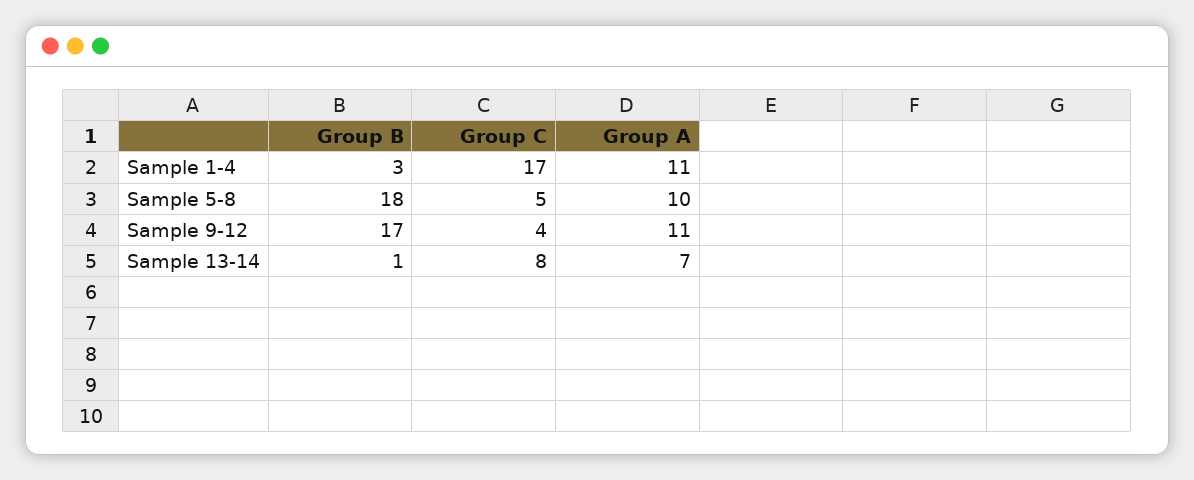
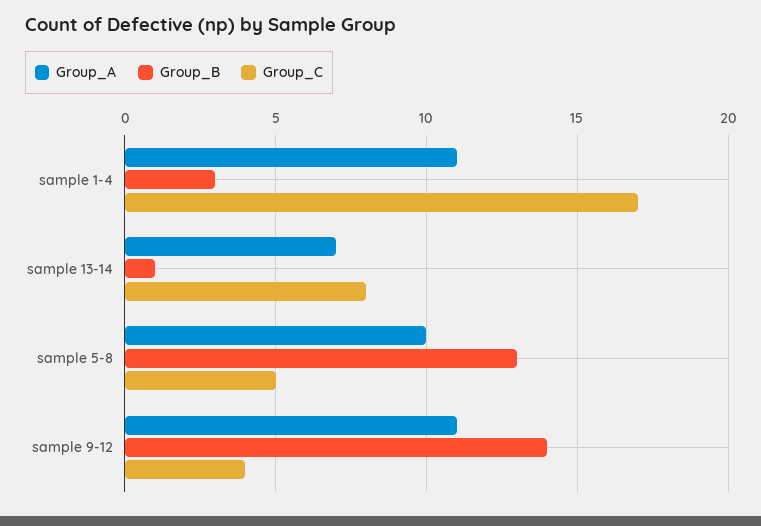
Group B, Sample 5-8: 18 -> 13
Group B, Sample 9-12: 17 -> 14

